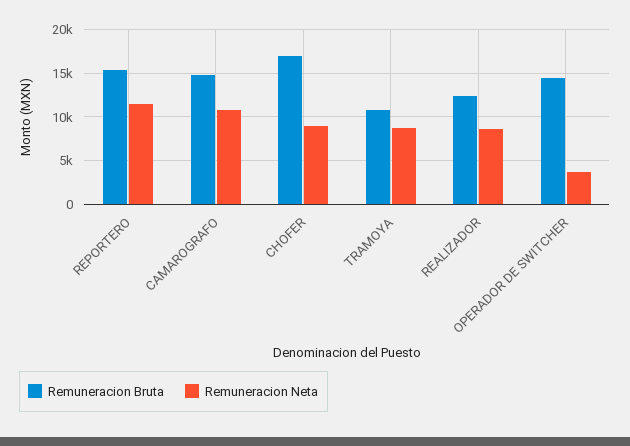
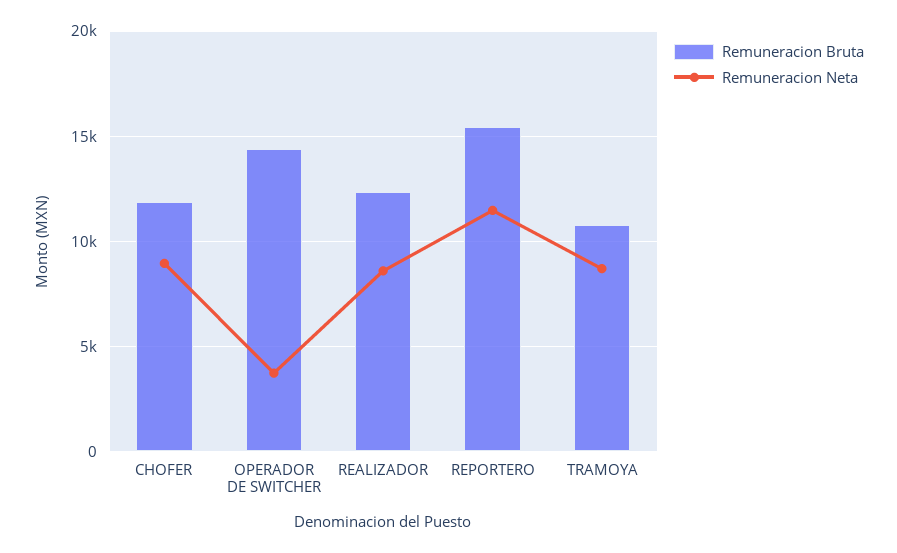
Remuneracion Bruta, CAMAROGRAFO: 15000 -> none
Remuneracion Neta, CAMAROGRAFO: 11000 -> none
Remuneracion Bruta, CHOFER: 17000 -> 12000

